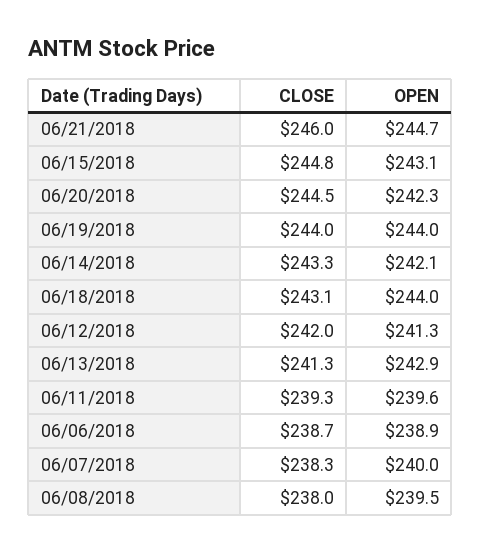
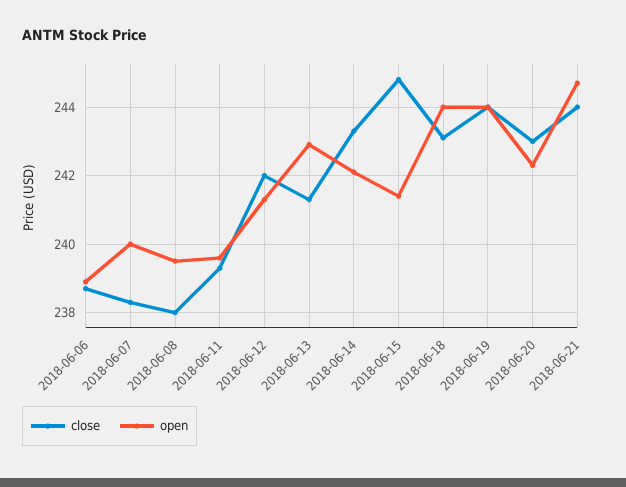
CLOSE, 06/21/2018: 246 -> 244
OPEN, 06/15/2018: 243.1 -> 241.5
CLOSE, 06/20/2018: 244.5 -> 243

